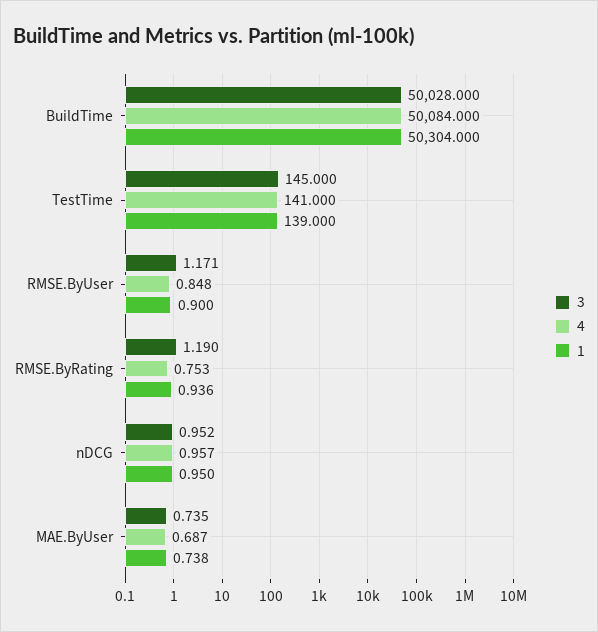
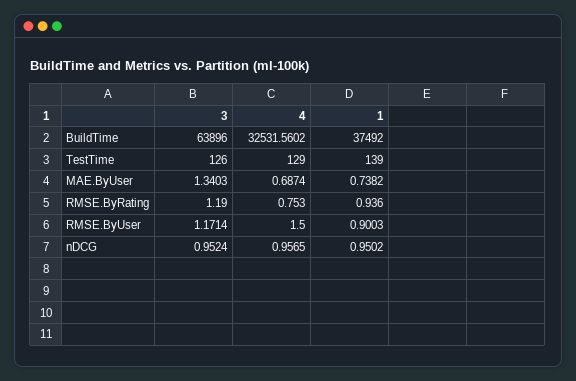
3, BuildTime: 50028 -> 63896
4, BuildTime: 50084 -> 32531.5602
1, BuildTime: 50304 -> 37492
3, TestTime: 145 -> 126
4, TestTime: 141 -> 129
4, RMSE.ByUser: 0.848 -> 1.5
3, MAE.ByUser: 0.735 -> 1.3403

